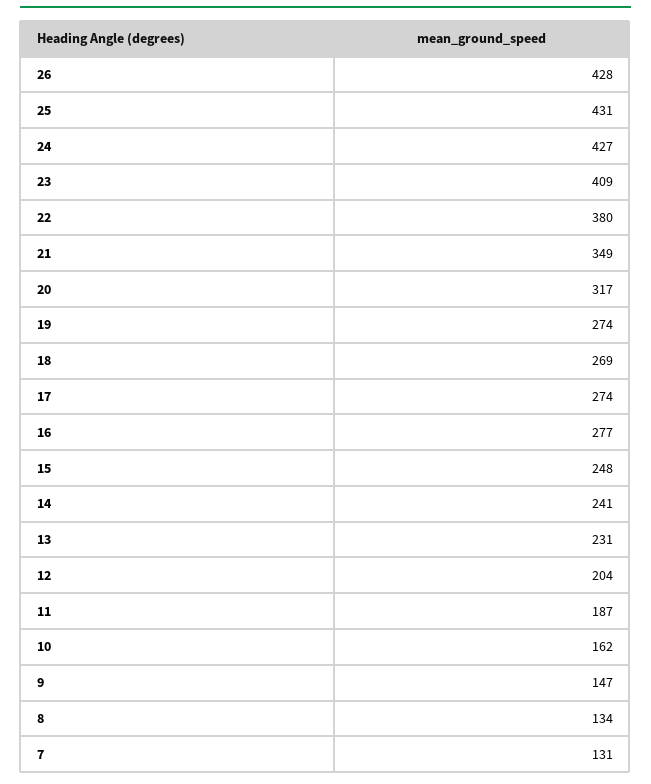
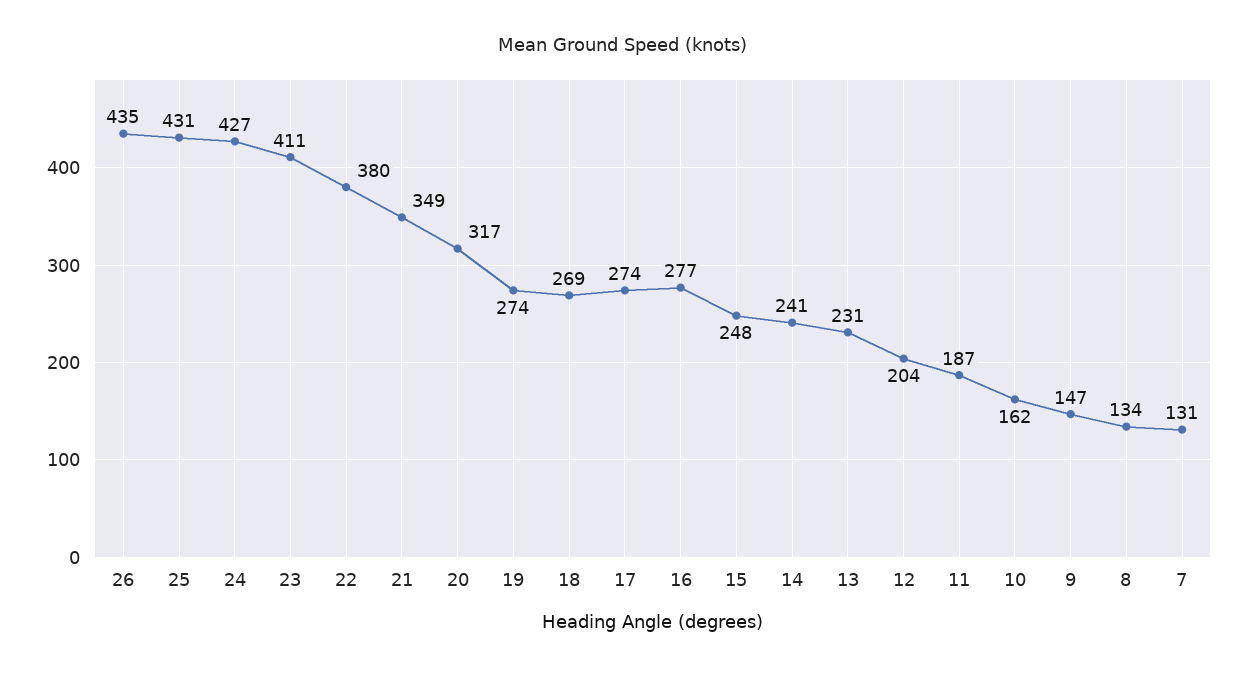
26: 428 -> 435
23: 409 -> 411

